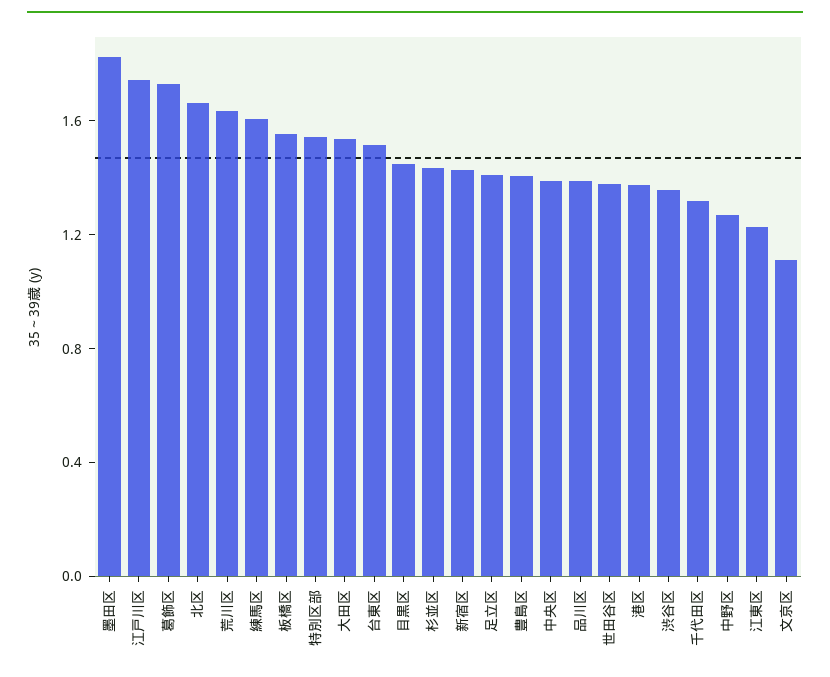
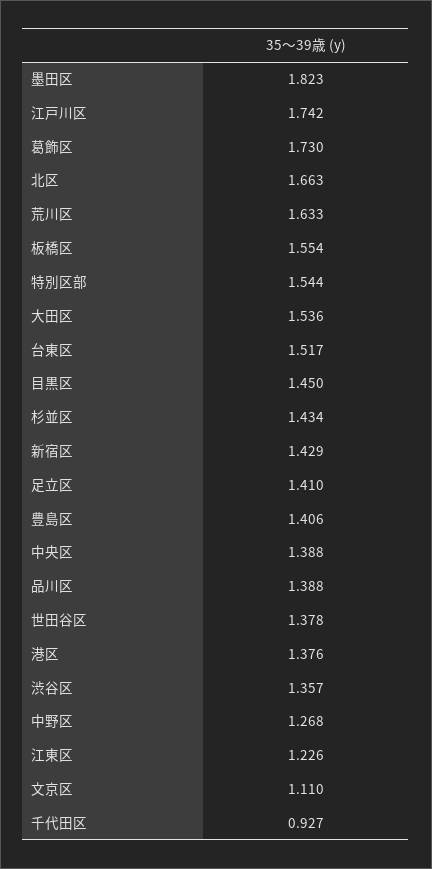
練馬区: 1.6 -> none
千代田区: 1.3 -> 0.927

